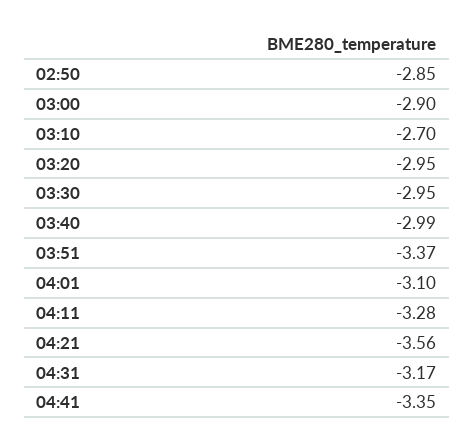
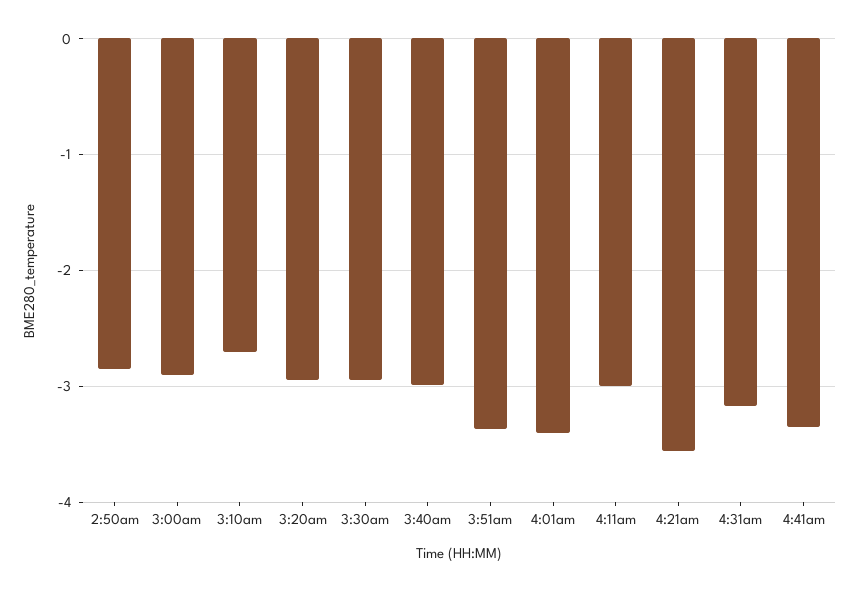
04:01: -3.1 -> -3.4
04:11: -3.28 -> -3

